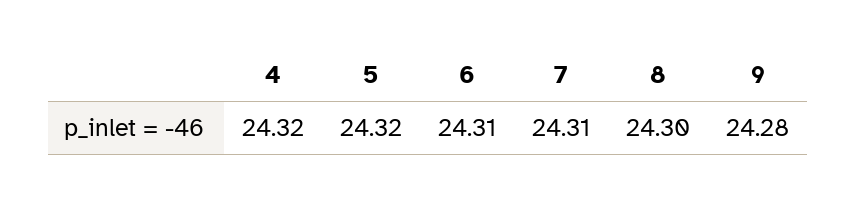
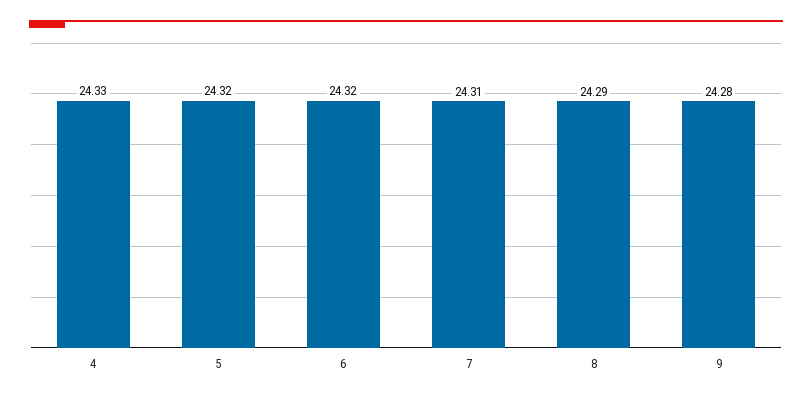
4: 24.32 -> 24.33
6: 24.31 -> 24.32
8: 24.3 -> 24.29

